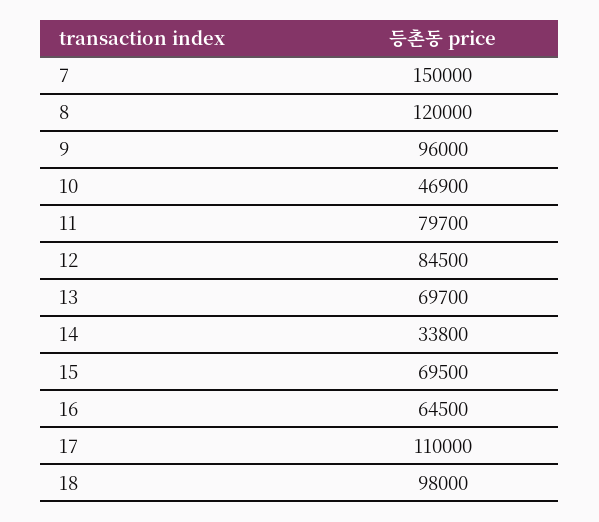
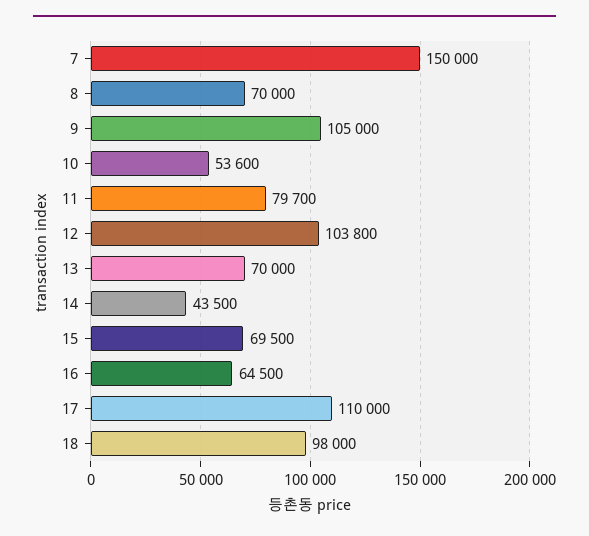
8: 120000 -> 70000
9: 96000 -> 105000
10: 46900 -> 53600
12: 84500 -> 103800
13: 69700 -> 70000
14: 33800 -> 43500

